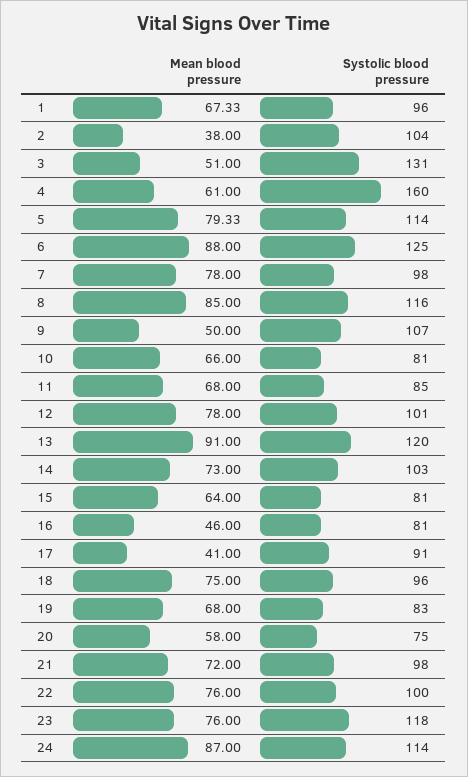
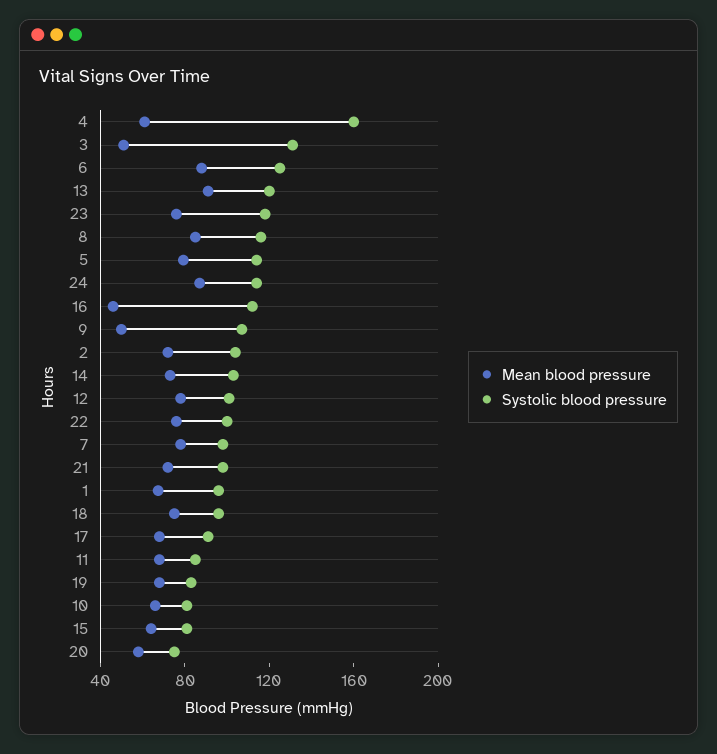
Mean blood pressure, 2: 38 -> 70
Systolic blood pressure, 16: 81 -> 110
Mean blood pressure, 17: 41 -> 70

